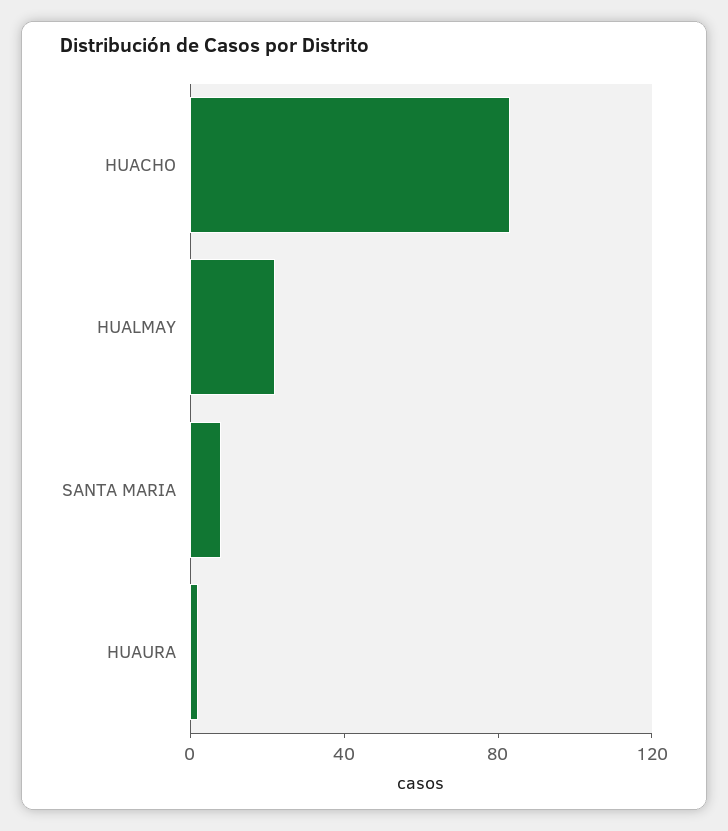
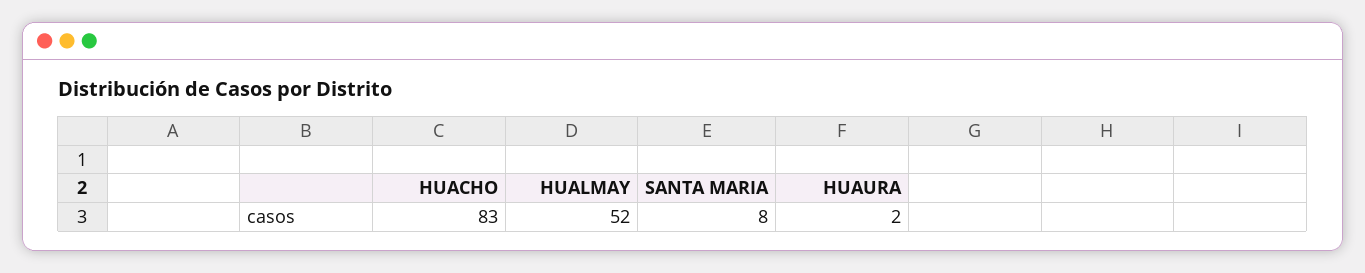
HUALMAY: 20 -> 52

